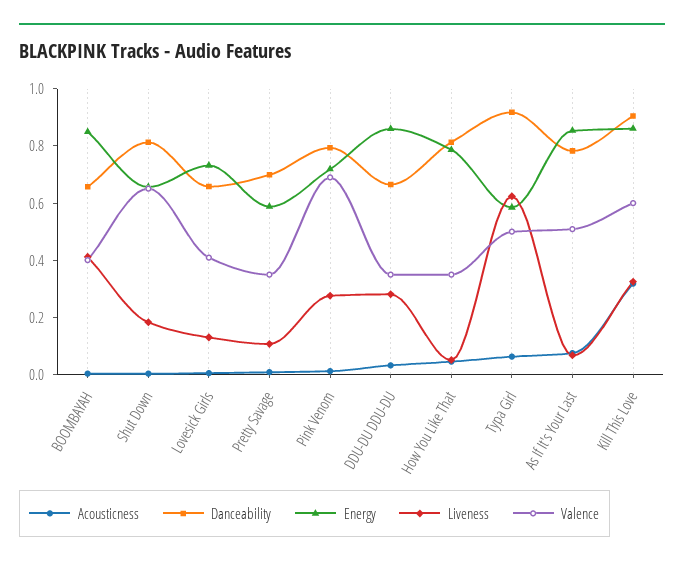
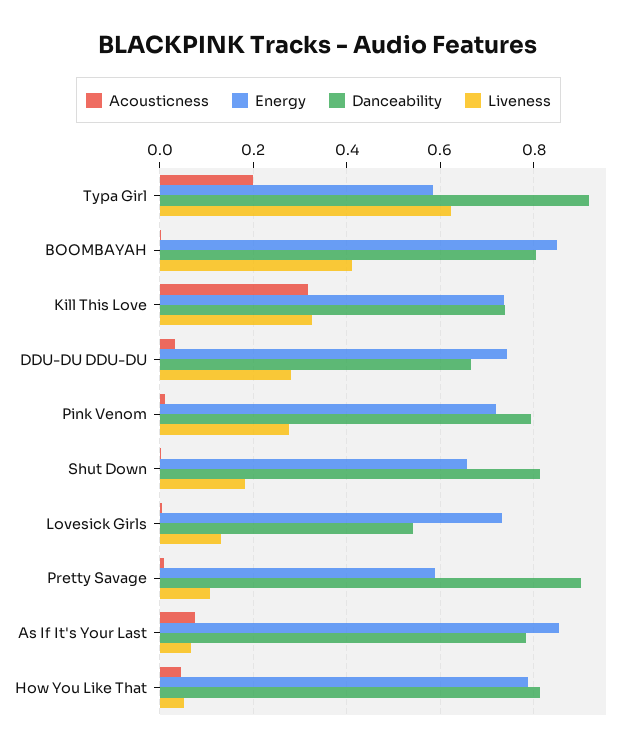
Danceability, BOOMBAYAH: 0.65 -> 0.8
Valence, BOOMBAYAH: 0.4 -> none
Valence, Shut Down: 0.65 -> none
Danceability, Lovesick Girls: 0.65 -> 0.54
Valence, Lovesick Girls: 0.4 -> none
Danceability, Pretty Savage: 0.7 -> 0.9
Valence, Pretty Savage: 0.35 -> none
Valence, Pink Venom: 0.7 -> none
Energy, DDU-DU DDU-DU: 0.85 -> 0.74
Valence, DDU-DU DDU-DU: 0.35 -> none
Valence, How You Like That: 0.35 -> none
Acousticness, Typa Girl: 0.05 -> 0.2
Valence, Typa Girl: 0.5 -> none
Valence, As If It's Your Last: 0.5 -> none
Danceability, Kill This Love: 0.9 -> 0.74
Energy, Kill This Love: 0.85 -> 0.74
Valence, Kill This Love: 0.6 -> none

